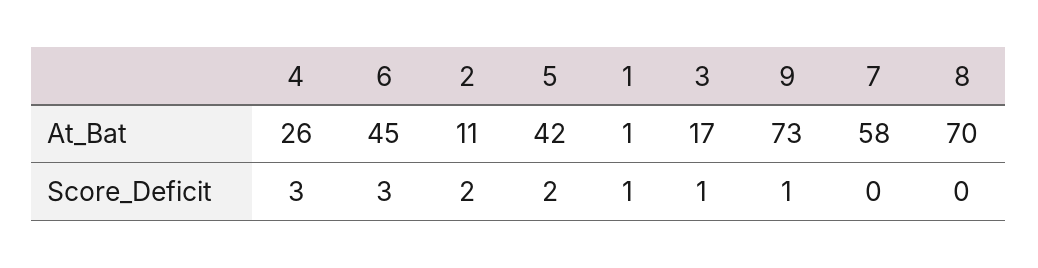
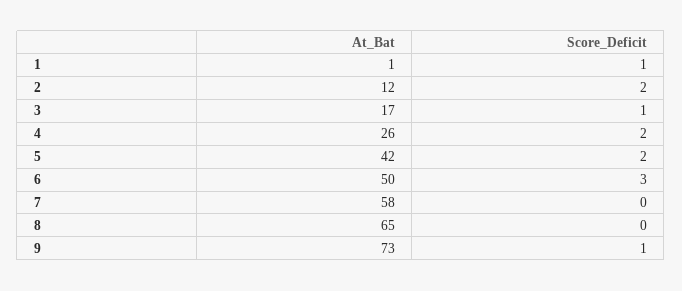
6, At_Bat: 45 -> 50
2, At_Bat: 11 -> 12
8, At_Bat: 70 -> 65
4, Score_Deficit: 3 -> 2

